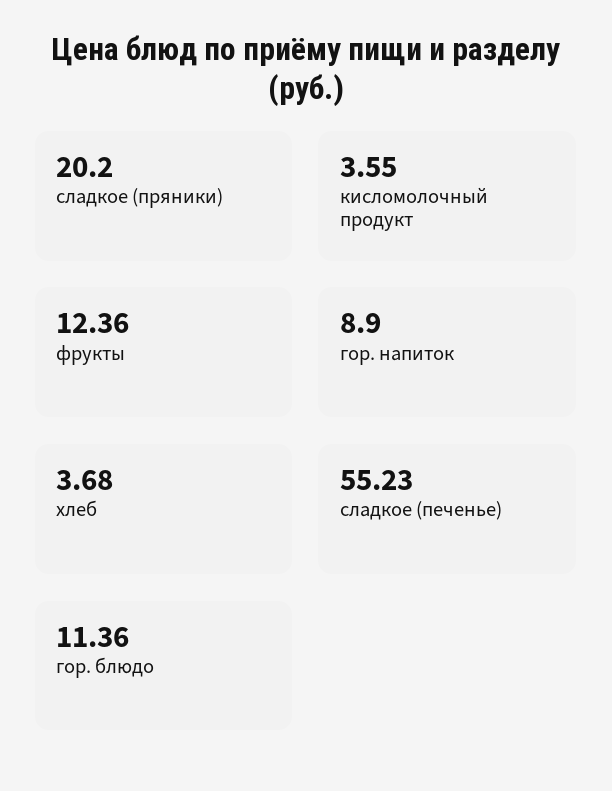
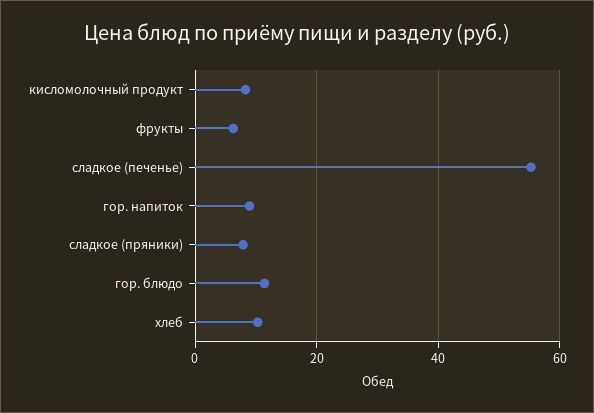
сладкое (пряники): 20.2 -> 8
кисломолочный продукт: 3.55 -> 8
фрукты: 12.36 -> 6
хлеб: 3.68 -> 10

